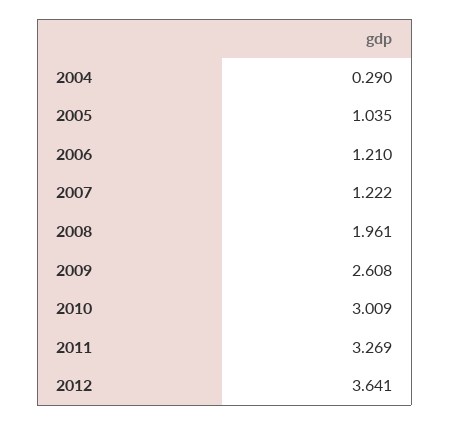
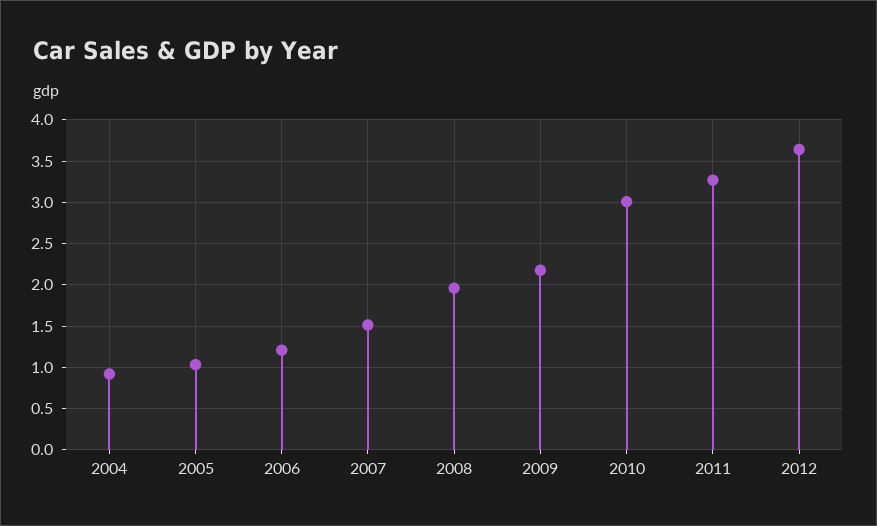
2004: 0.29 -> 0.9
2007: 1.222 -> 1.5
2009: 2.608 -> 2.2

